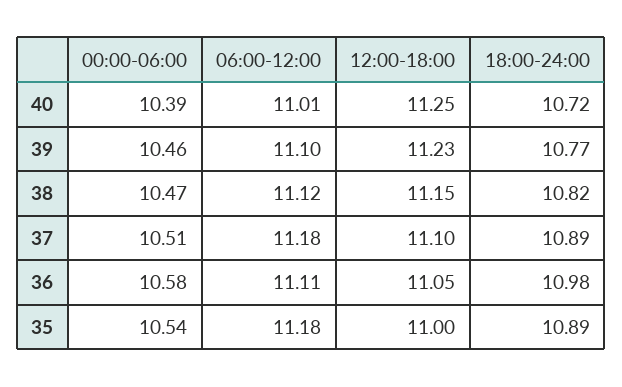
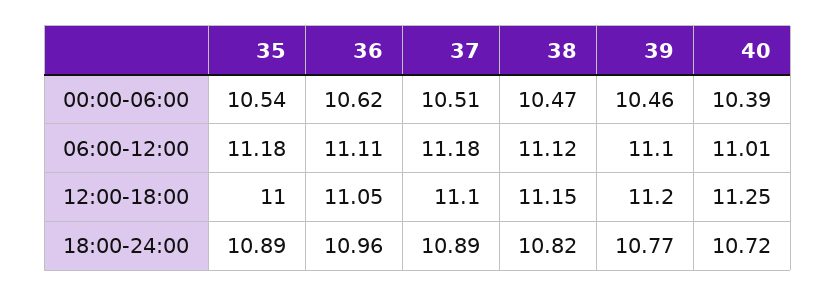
12:00-18:00, 39: 11.23 -> 11.2
00:00-06:00, 36: 10.58 -> 10.62
18:00-24:00, 36: 10.98 -> 10.96

